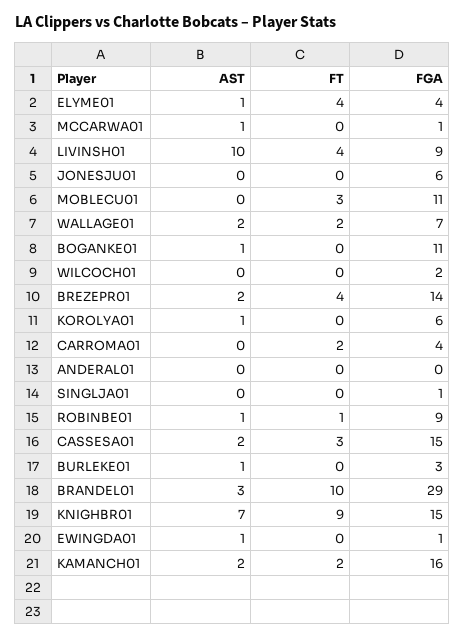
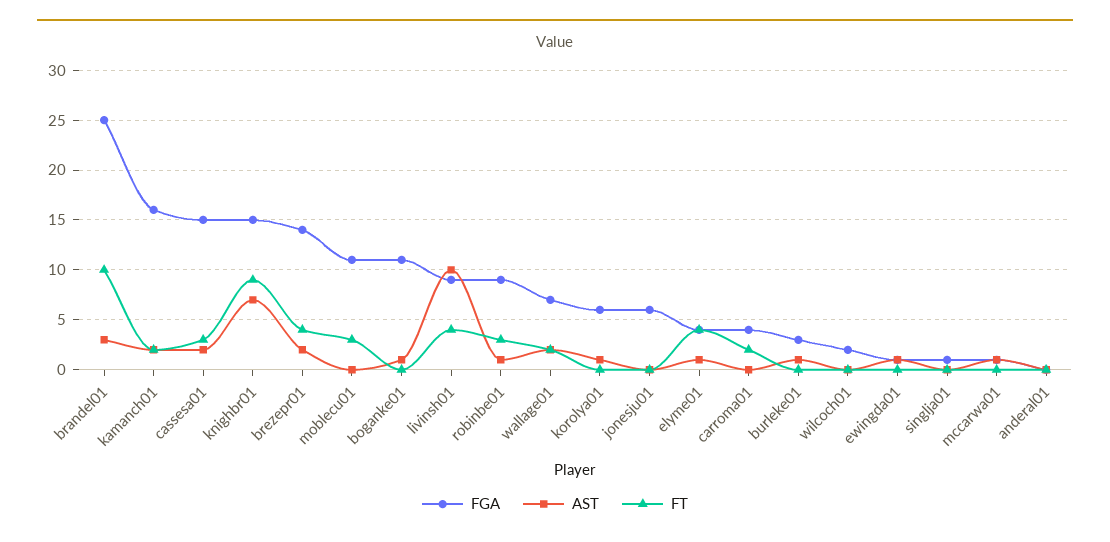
FT, ROBINBE01: 1 -> 3
FGA, BRANDEL01: 29 -> 25

